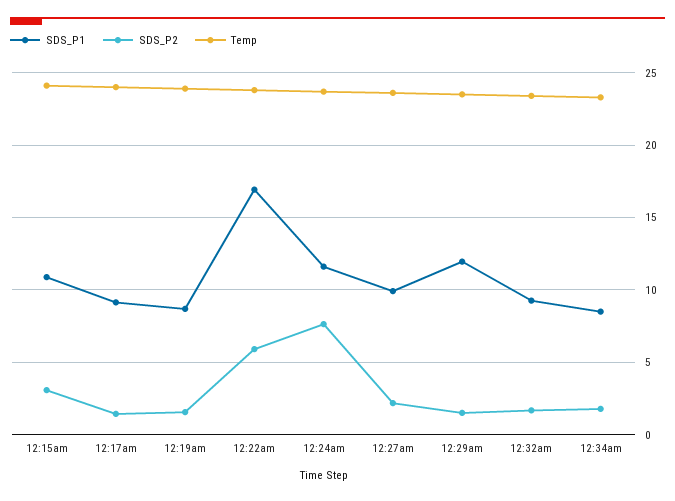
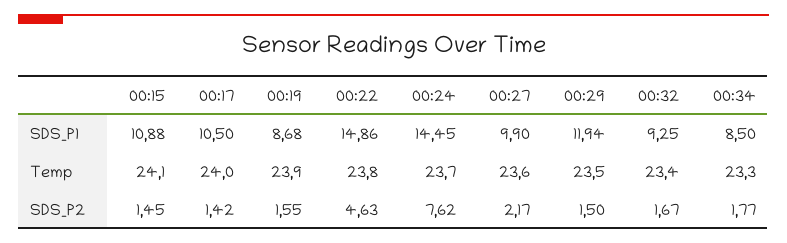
SDS_P2, 12:15am: 3 -> 1.45
SDS_P1, 12:17am: 9 -> 10.5
SDS_P1, 12:22am: 17 -> 14.86
SDS_P2, 12:22am: 6 -> 4.63
SDS_P1, 12:24am: 11.5 -> 14.45

